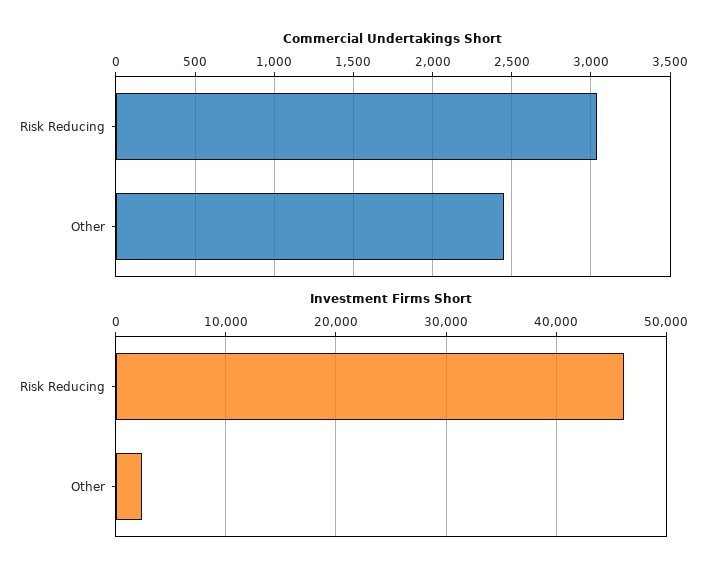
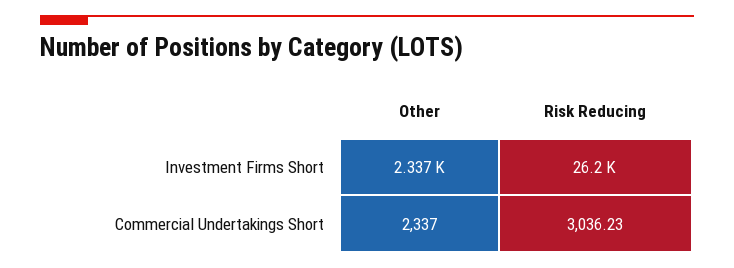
Commercial Undertakings Short, Other: 2450 -> 2337
Investment Firms Short, Risk Reducing: 46000 -> 26200

